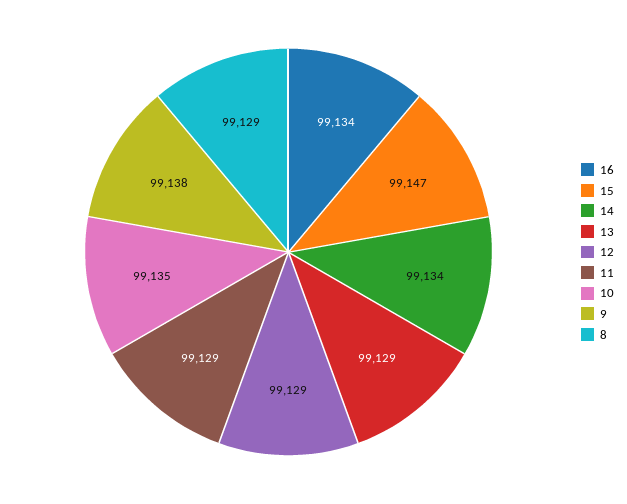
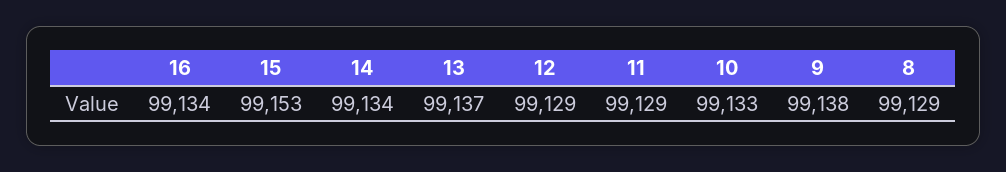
15: 99147 -> 99153
13: 99129 -> 99137
10: 99135 -> 99133

